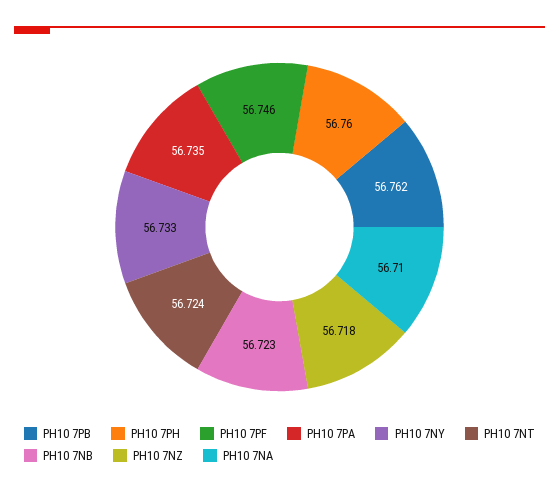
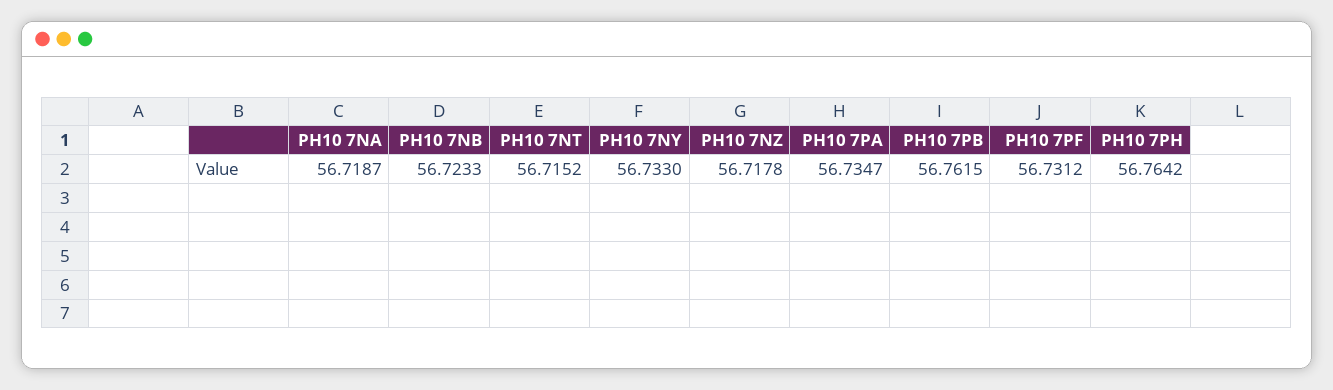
PH10 7PH: 56.76 -> 56.7642
PH10 7PF: 56.746 -> 56.7312
PH10 7NT: 56.724 -> 56.7152
PH10 7NA: 56.71 -> 56.7187

